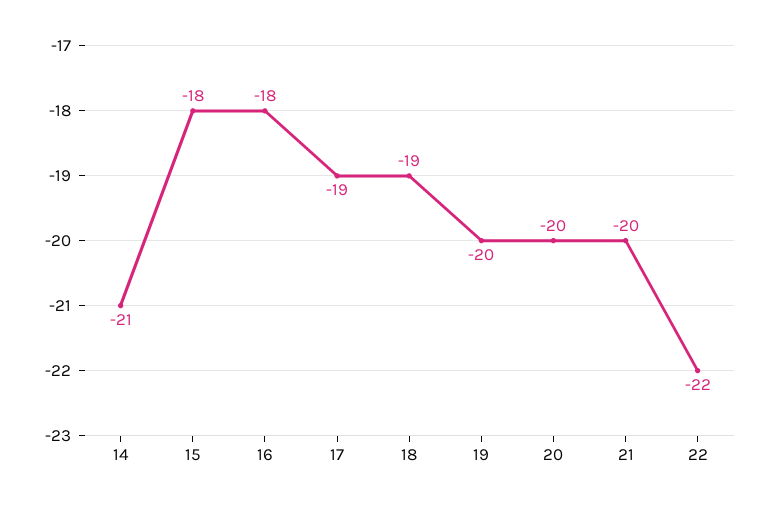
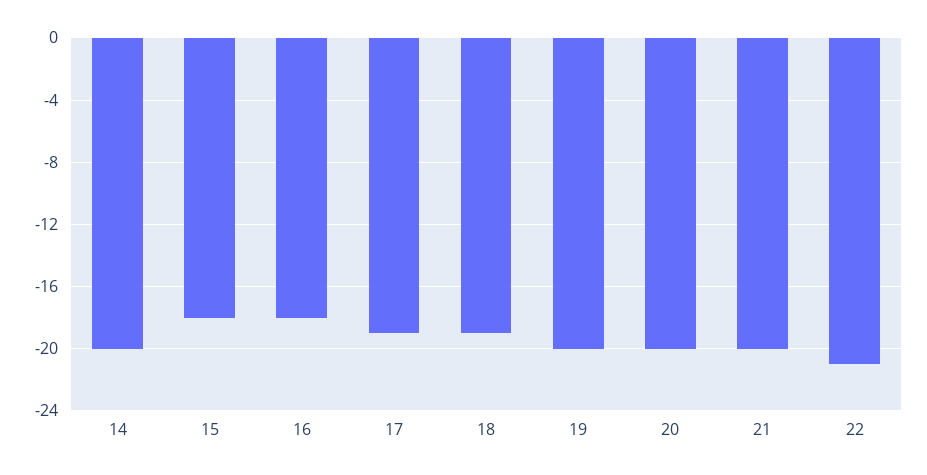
14: -21 -> -20
22: -22 -> -21

